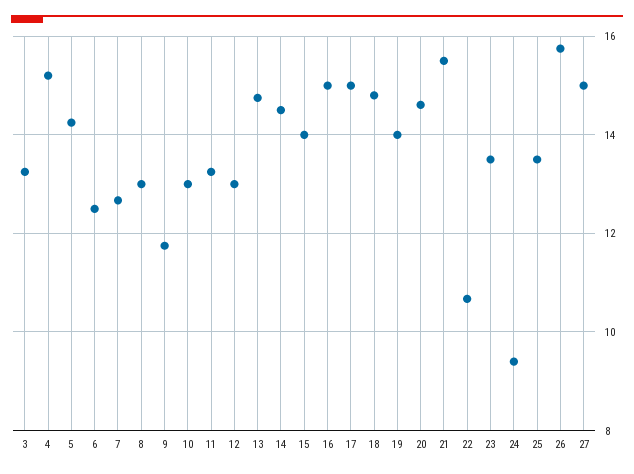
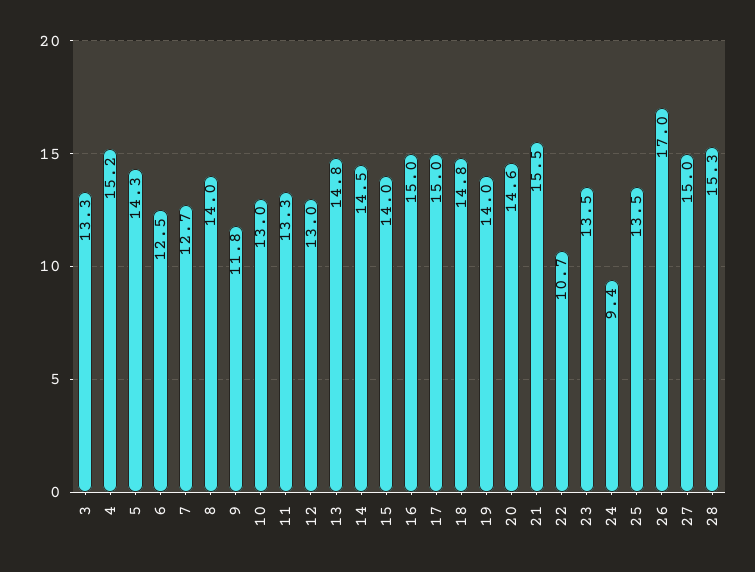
8: 13 -> 14
26: 15.8 -> 17
28: none -> 15.3

